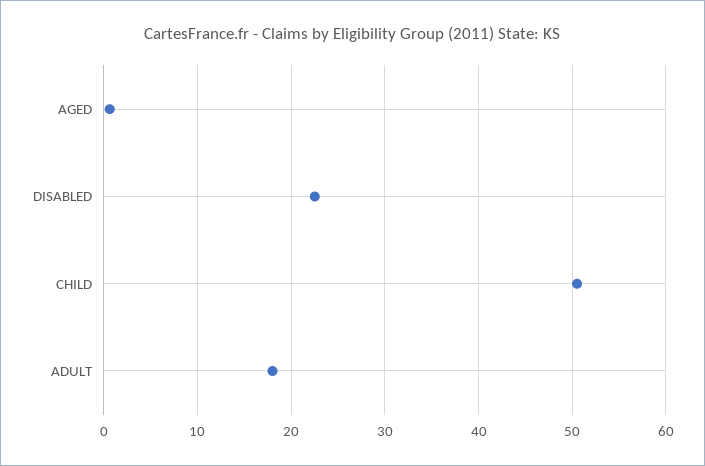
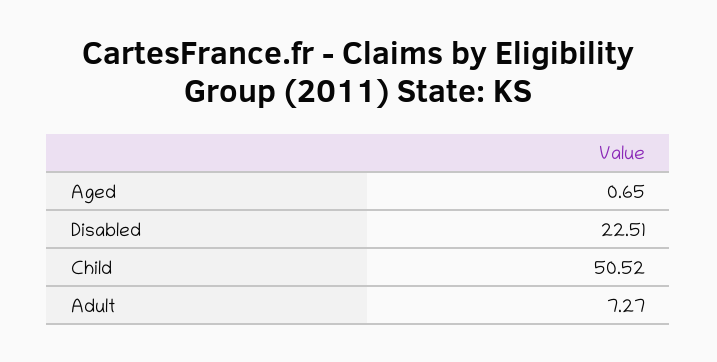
ADULT: 18 -> 7.27

